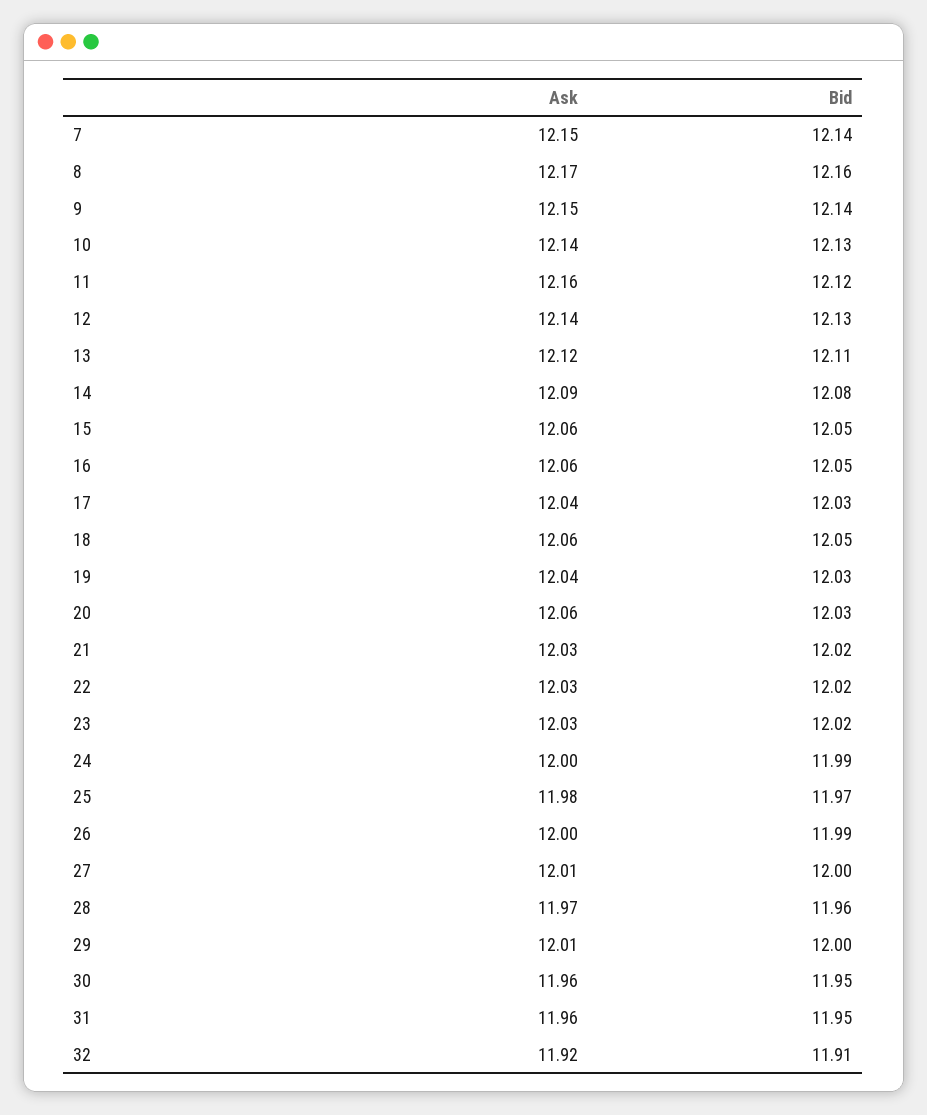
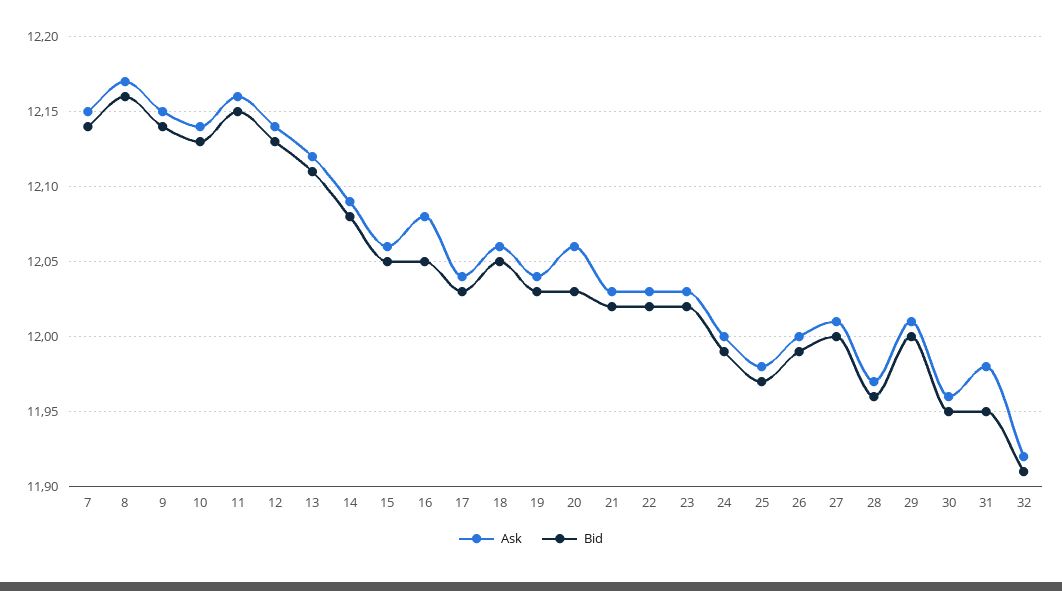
Bid, 11: 12.12 -> 12.15
Ask, 16: 12.06 -> 12.08
Ask, 31: 11.96 -> 11.98

